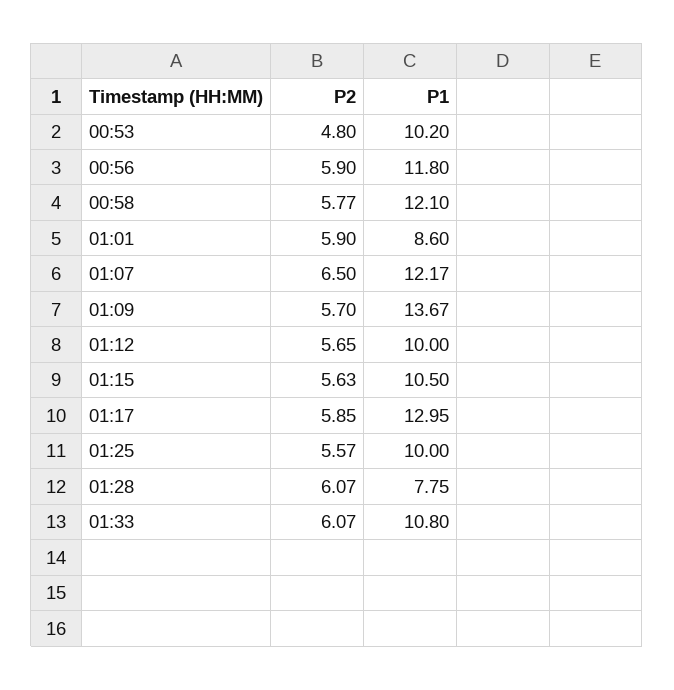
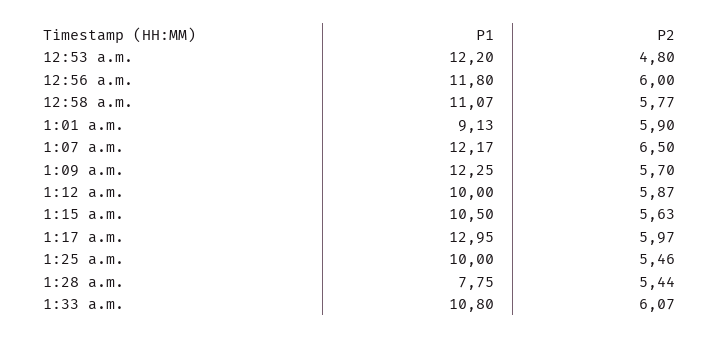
P1, 00:53: 10.2 -> 12.2
P2, 00:56: 5.9 -> 6
P1, 00:58: 12.1 -> 11.07
P1, 01:01: 8.6 -> 9.13
P1, 01:09: 13.67 -> 12.25
P2, 01:12: 5.65 -> 5.87
P2, 01:17: 5.85 -> 5.97
P2, 01:25: 5.57 -> 5.46
P2, 01:28: 6.07 -> 5.44

